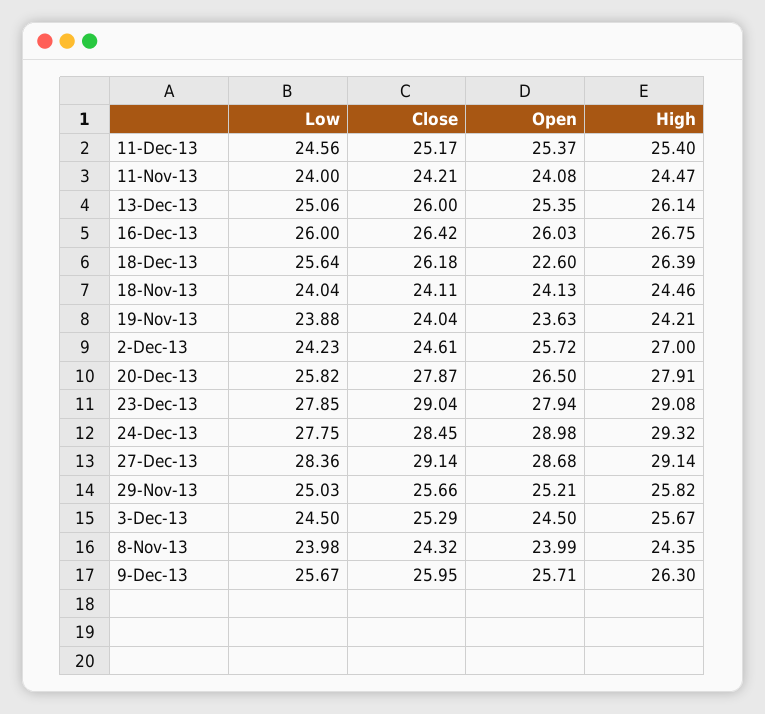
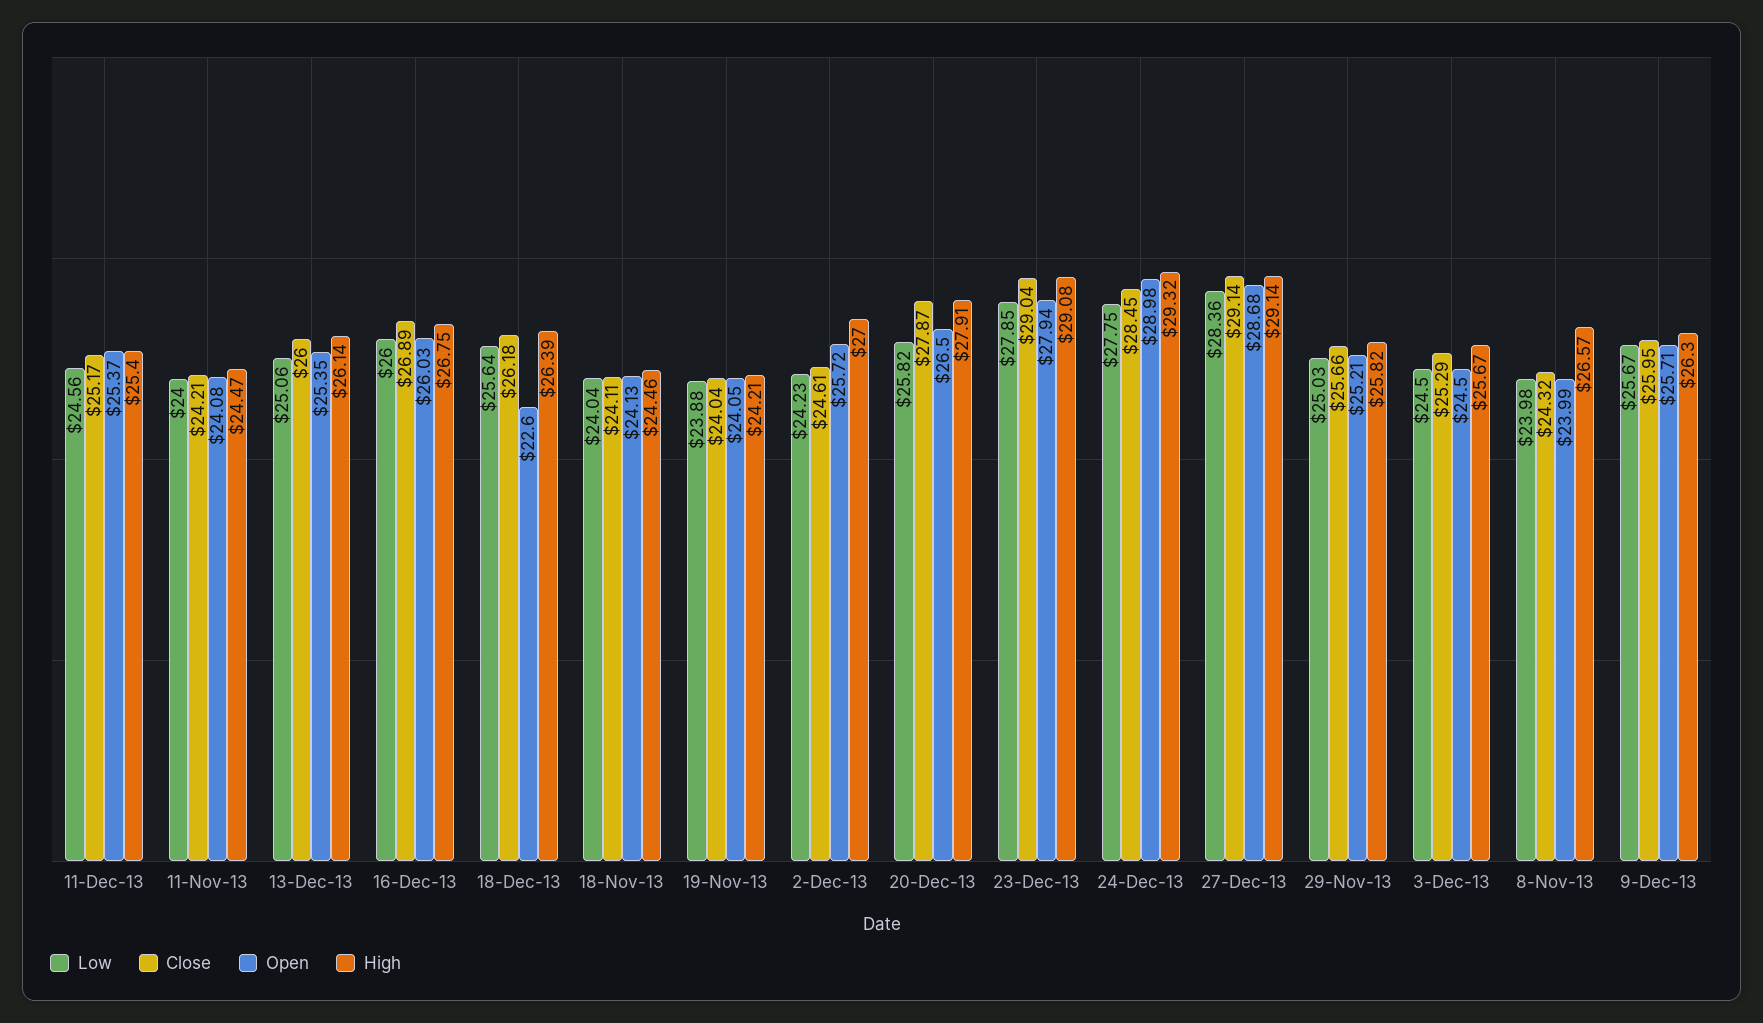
Close, 16-Dec-13: 26.42 -> 26.89
Open, 19-Nov-13: 23.63 -> 24.05
High, 8-Nov-13: 24.35 -> 26.57

